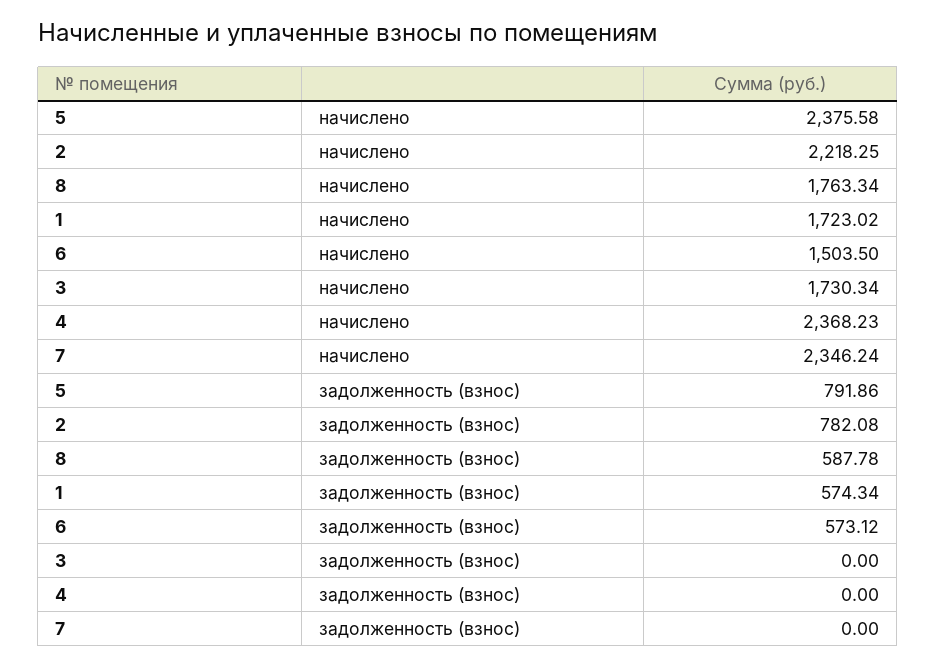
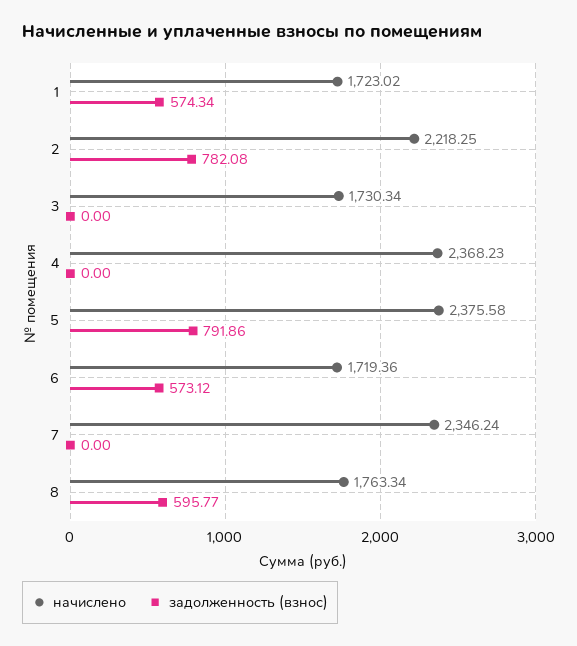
начислено, 6: 1503.5 -> 1719.36
задолженность (взнос), 8: 587.78 -> 595.77

